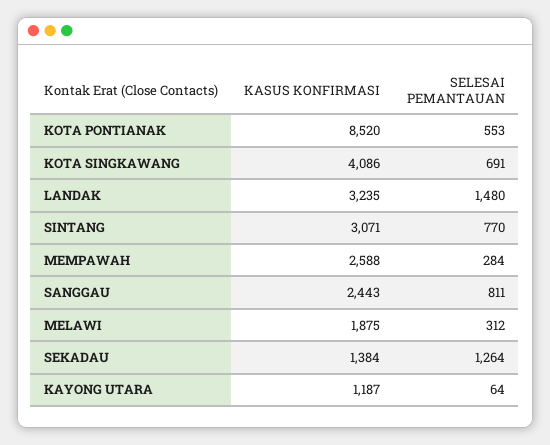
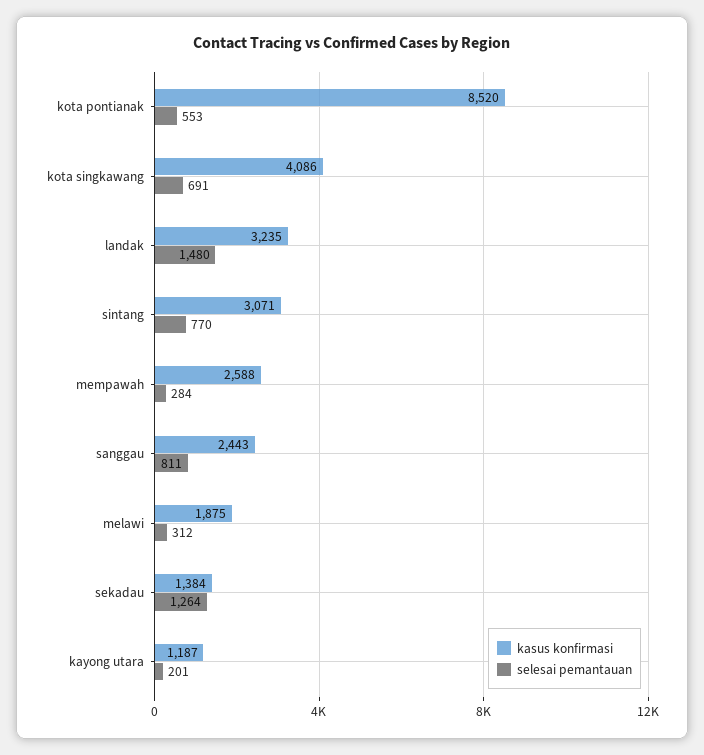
SELESAI PEMANTAUAN, KAYONG UTARA: 64 -> 201

